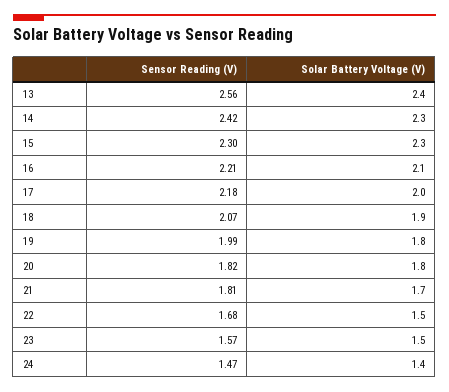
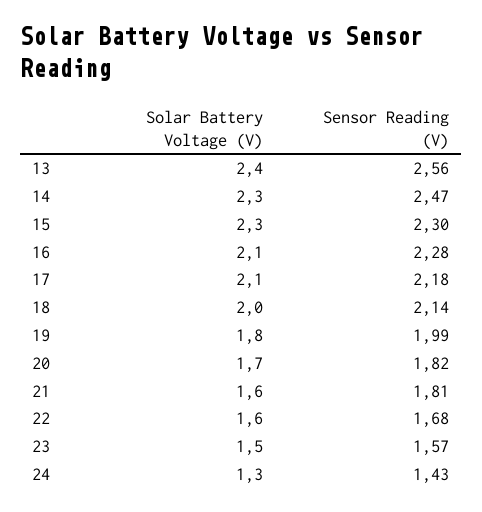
Sensor Reading (V), 14: 2.42 -> 2.47
Sensor Reading (V), 16: 2.21 -> 2.28
Solar Battery Voltage (V), 17: 2 -> 2.1
Sensor Reading (V), 18: 2.07 -> 2.14
Solar Battery Voltage (V), 18: 1.9 -> 2
Solar Battery Voltage (V), 20: 1.8 -> 1.7
Solar Battery Voltage (V), 21: 1.7 -> 1.6
Solar Battery Voltage (V), 22: 1.5 -> 1.6
Sensor Reading (V), 24: 1.47 -> 1.43
Solar Battery Voltage (V), 24: 1.4 -> 1.3

